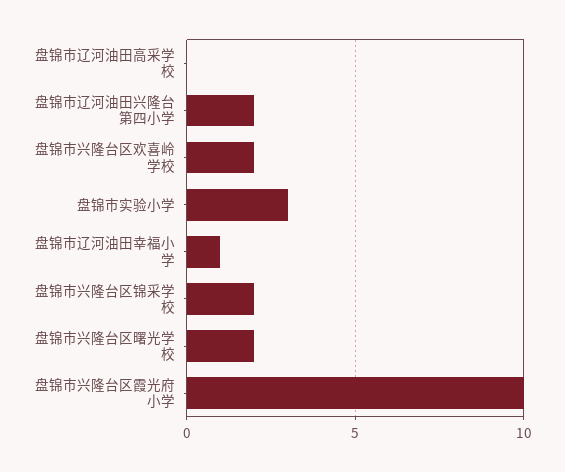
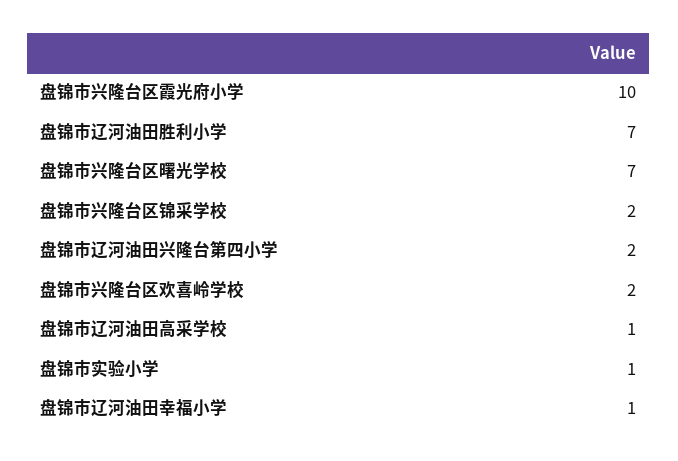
盘锦市辽河油田高采学校: 0 -> 1
盘锦市实验小学: 3 -> 1
盘锦市兴隆台区曙光学校: 2 -> 7
盘锦市辽河油田胜利小学: none -> 7

